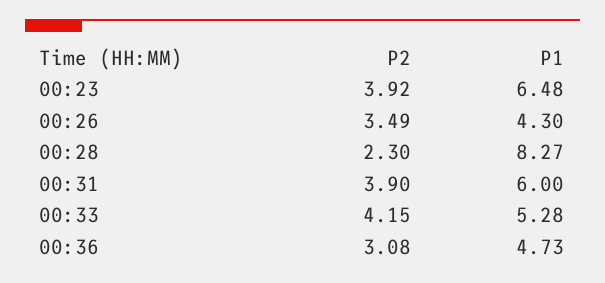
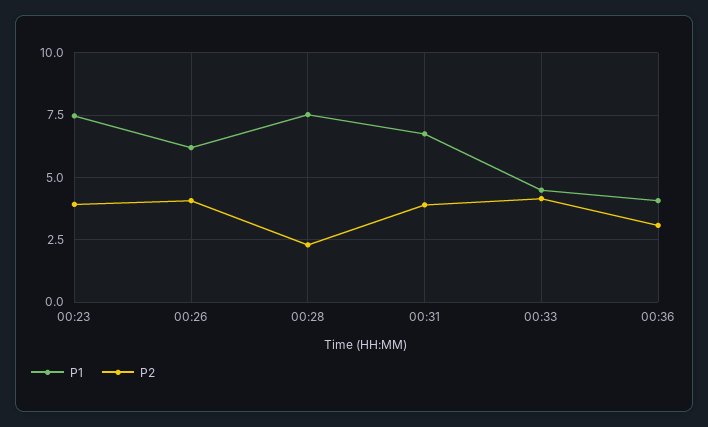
P1, 00:23: 6.48 -> 7.5
P2, 00:26: 3.49 -> 4
P1, 00:26: 4.3 -> 6.25
P1, 00:28: 8.27 -> 7.5
P1, 00:31: 6 -> 6.75
P1, 00:33: 5.28 -> 4.5
P1, 00:36: 4.73 -> 4

